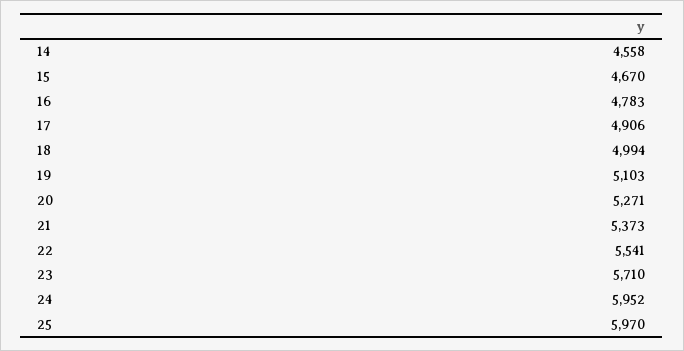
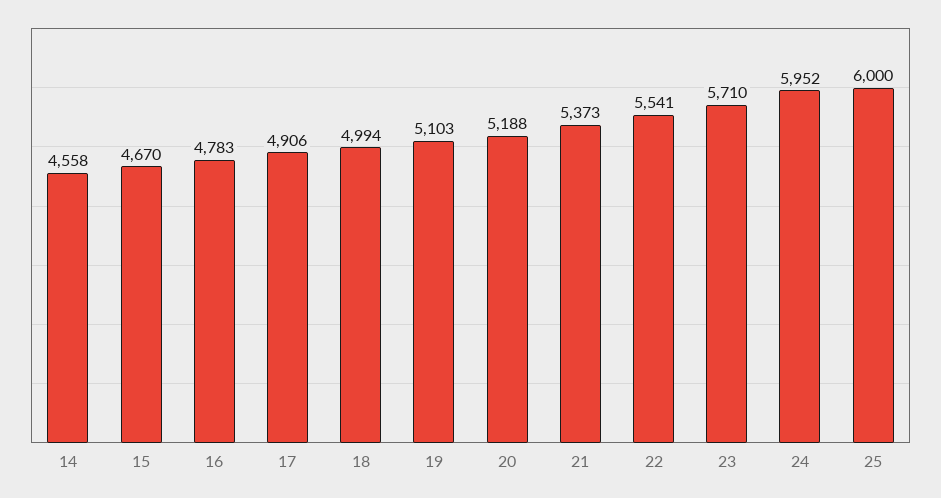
20: 5271 -> 5188
25: 5970 -> 6000

